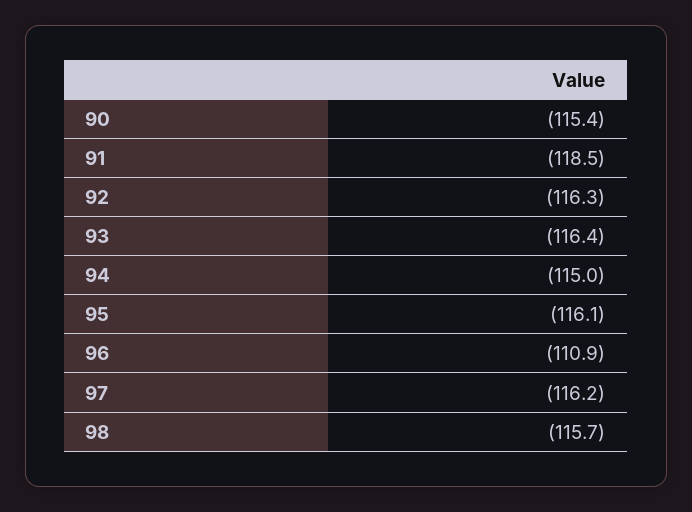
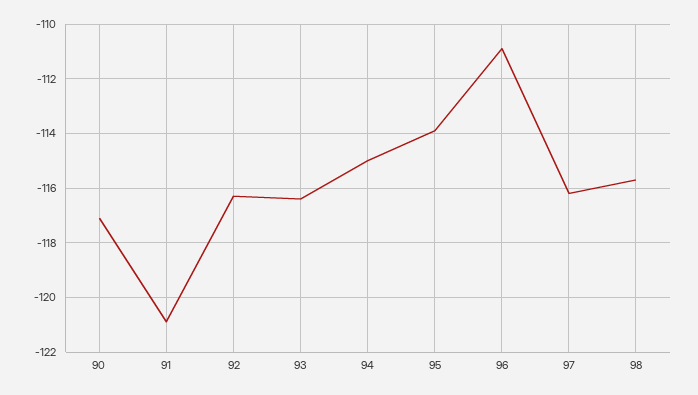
90: -115.4 -> -117
91: -118.5 -> -121
95: -116.1 -> -114

